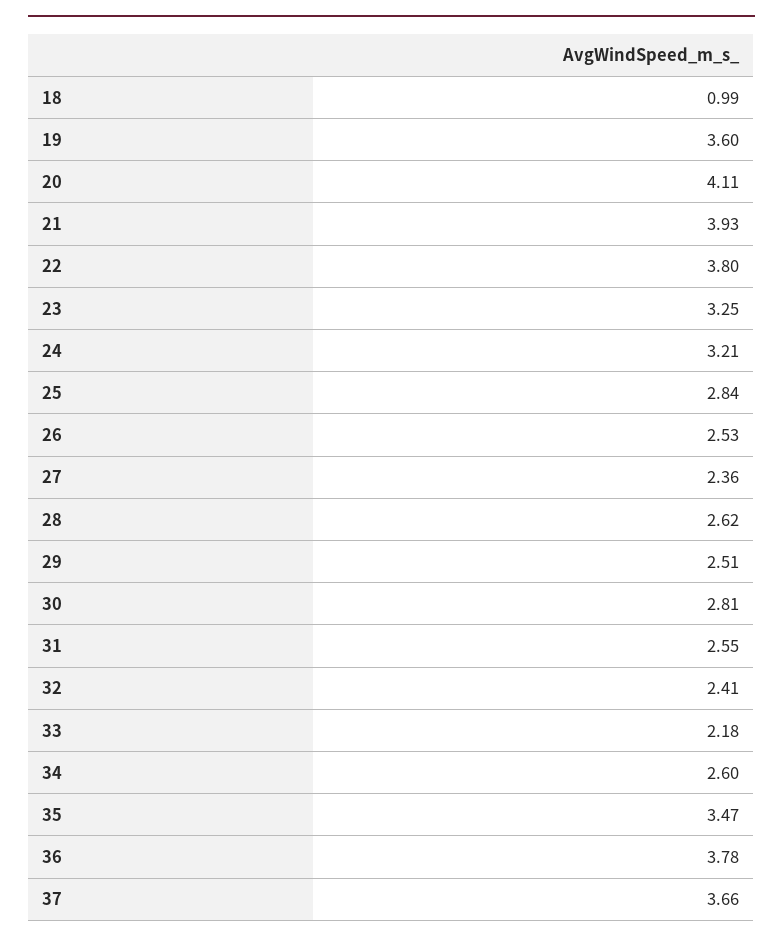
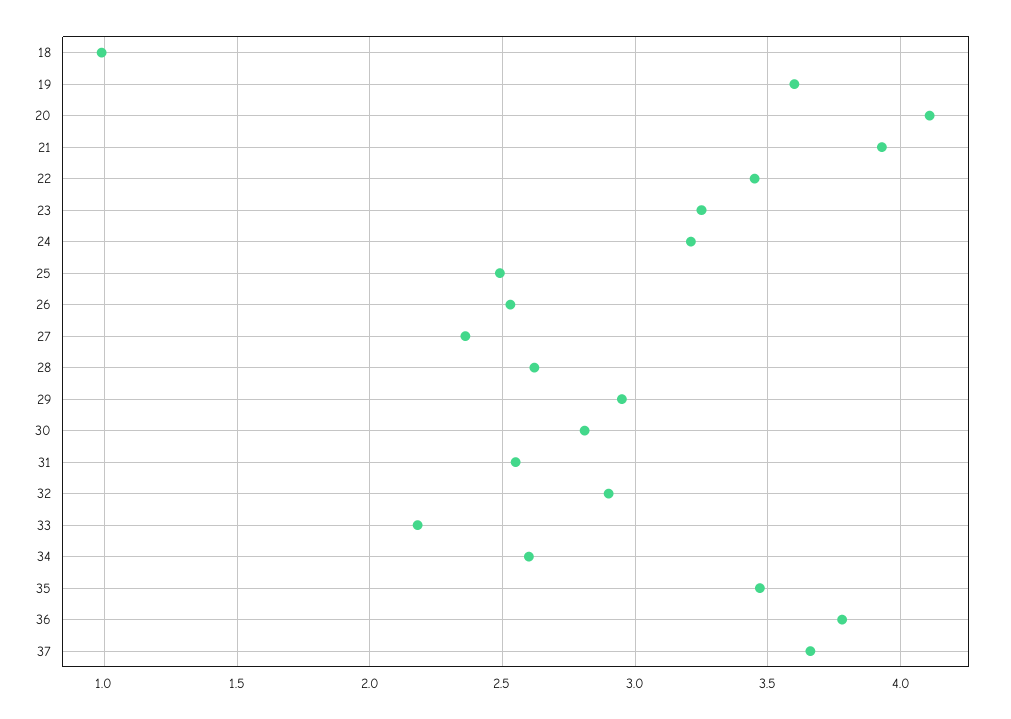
22: 3.8 -> 3.45
25: 2.84 -> 2.5
29: 2.51 -> 2.95
32: 2.41 -> 2.9

